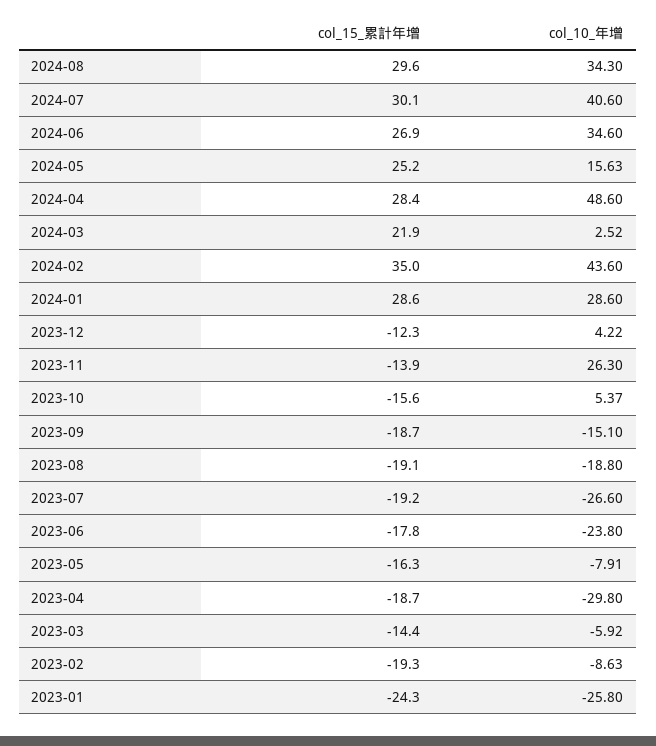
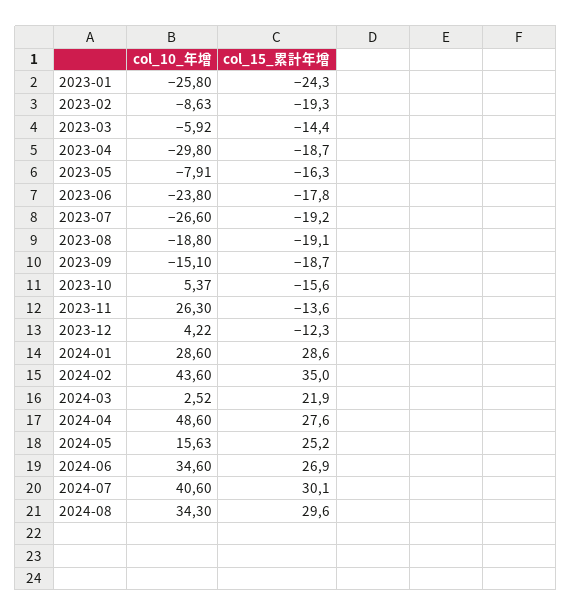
col_15_累計年增, 2024-04: 28.4 -> 27.6
col_15_累計年增, 2023-11: -13.9 -> -13.6

